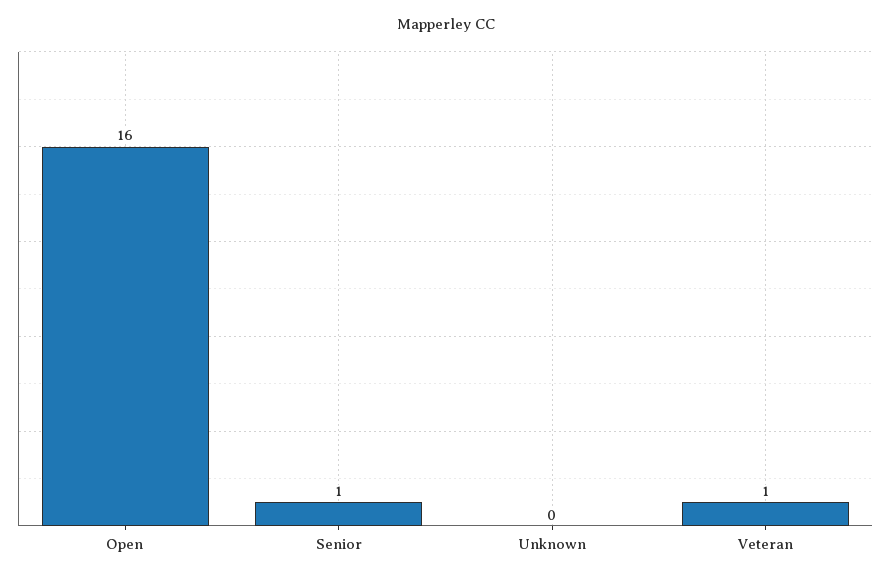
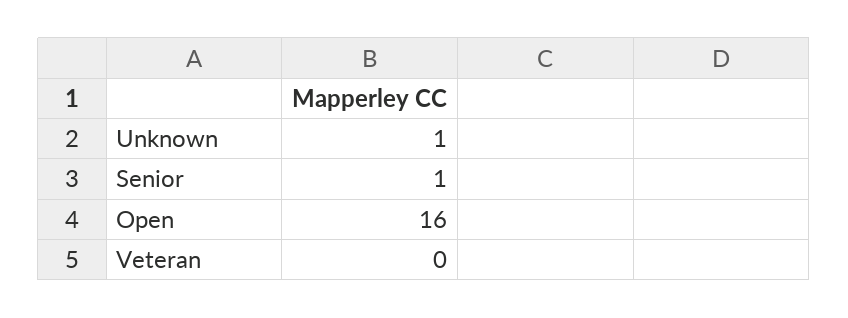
Unknown: 0 -> 1
Veteran: 1 -> 0

